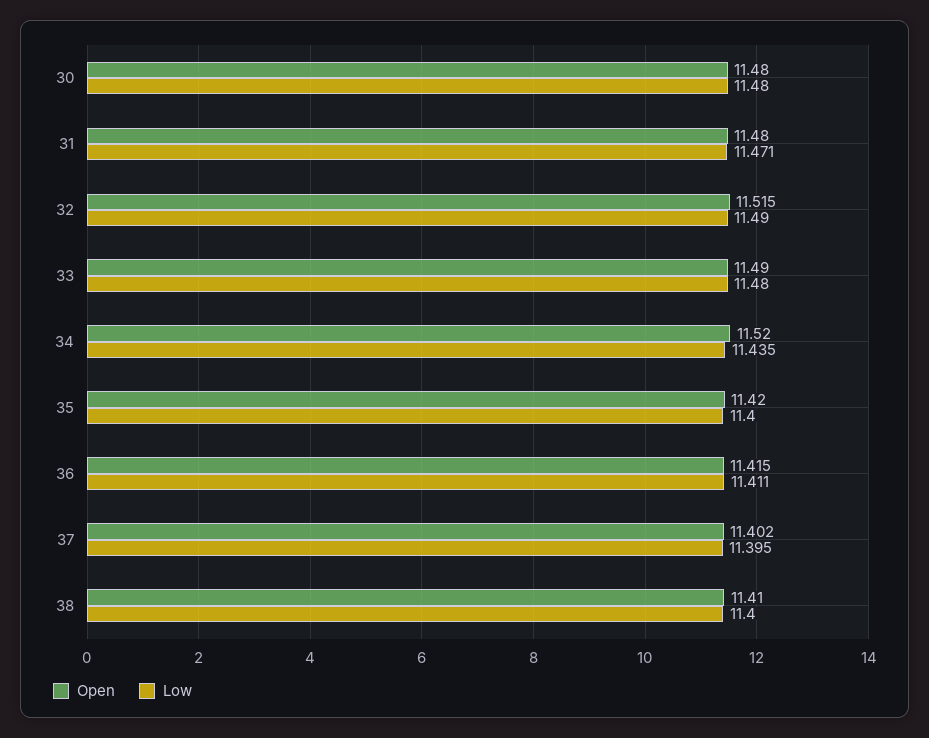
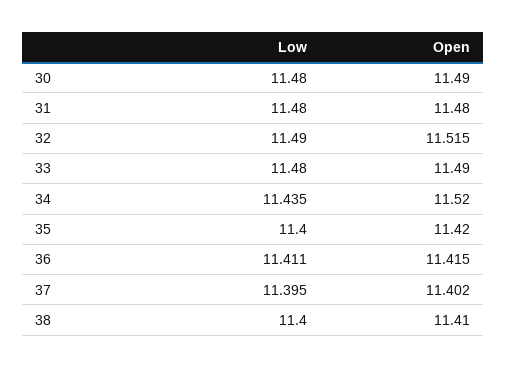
Open, 30: 11.48 -> 11.49
Low, 31: 11.471 -> 11.48

